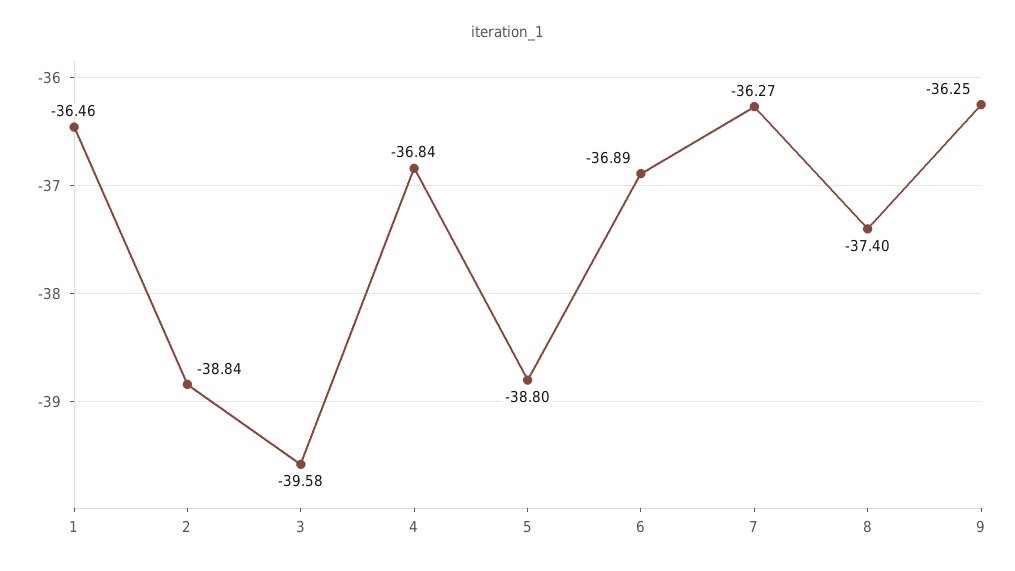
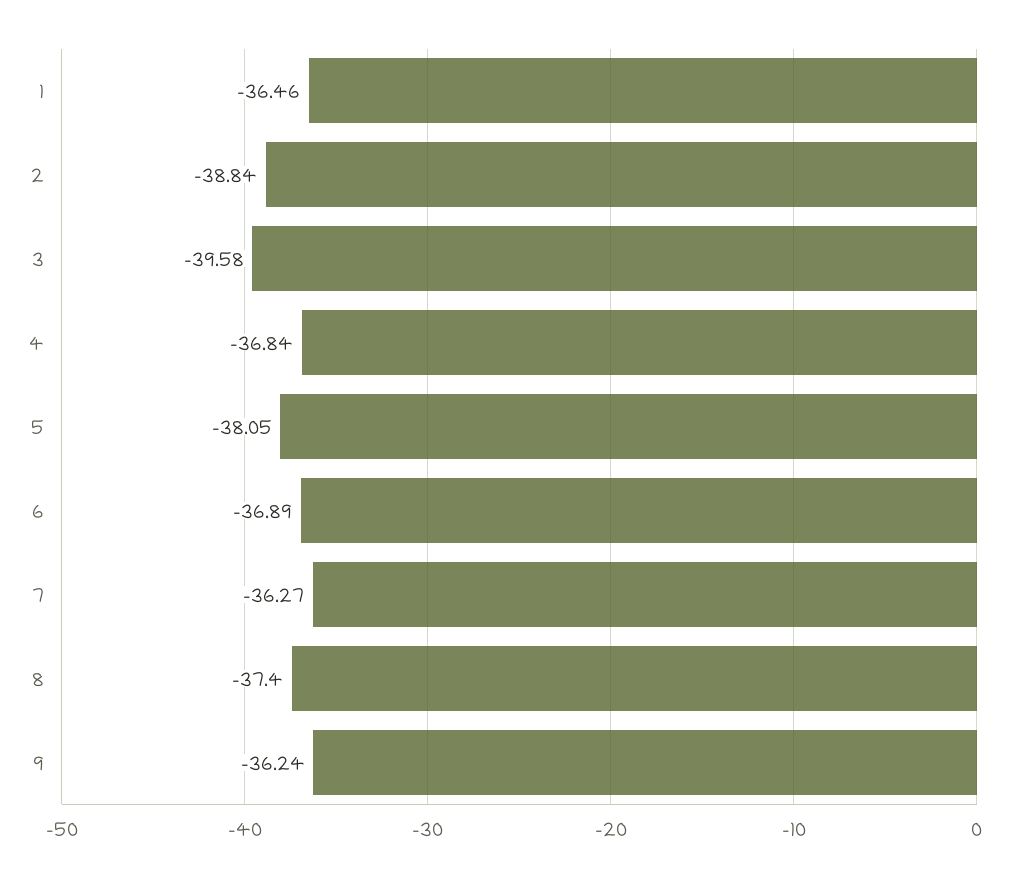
5: -38.8 -> -38.05
9: -36.25 -> -36.24

